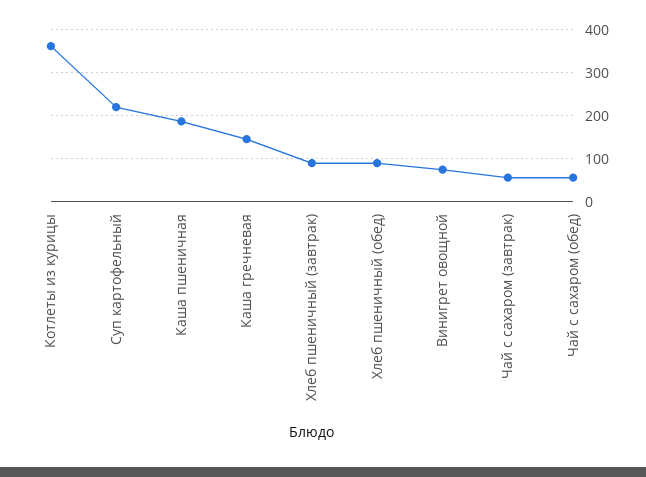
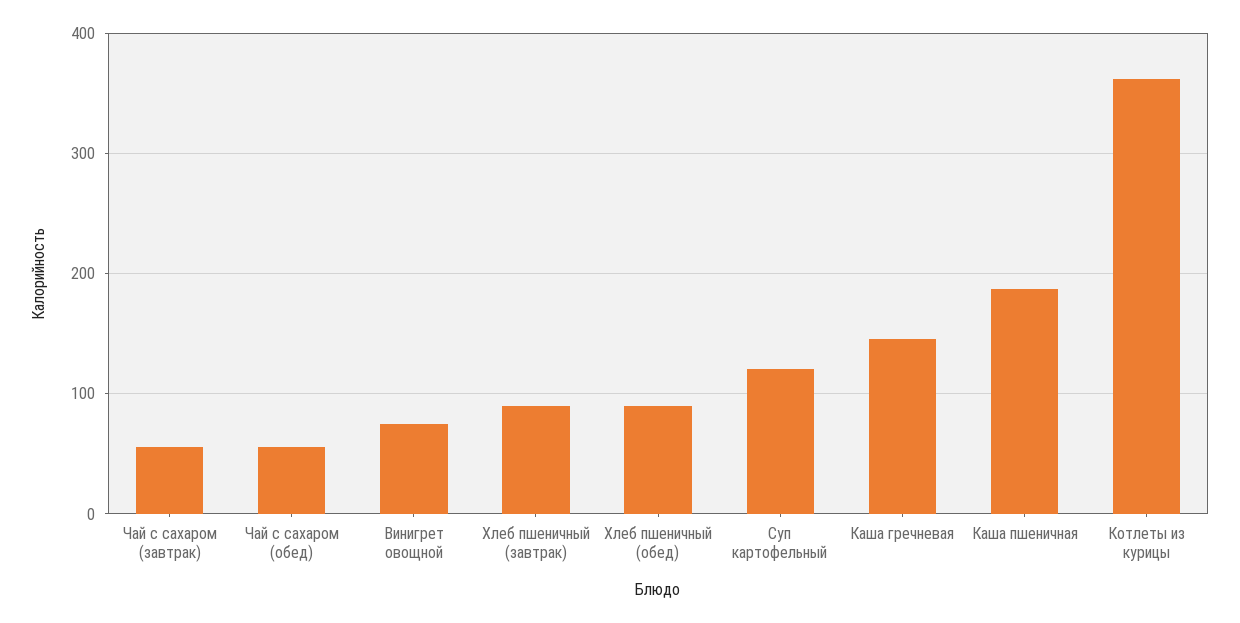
Суп картофельный: 220 -> 120

